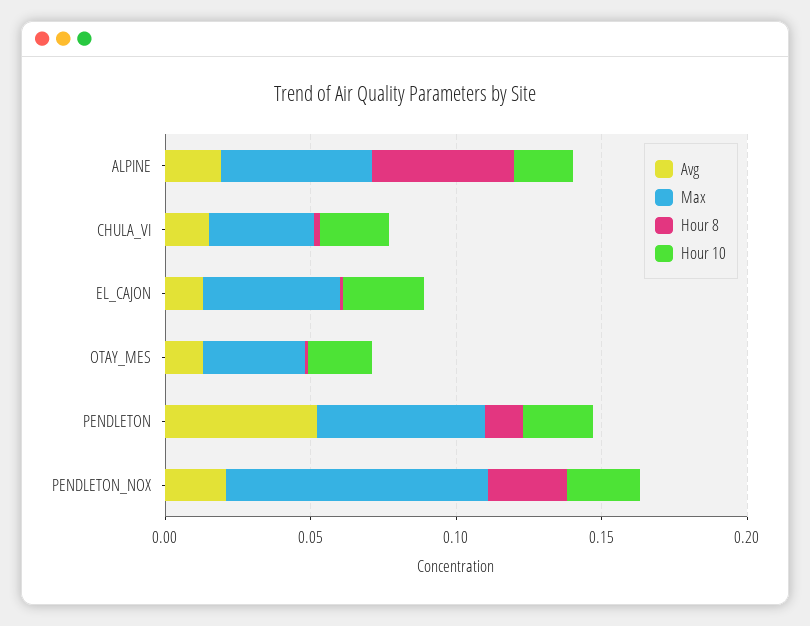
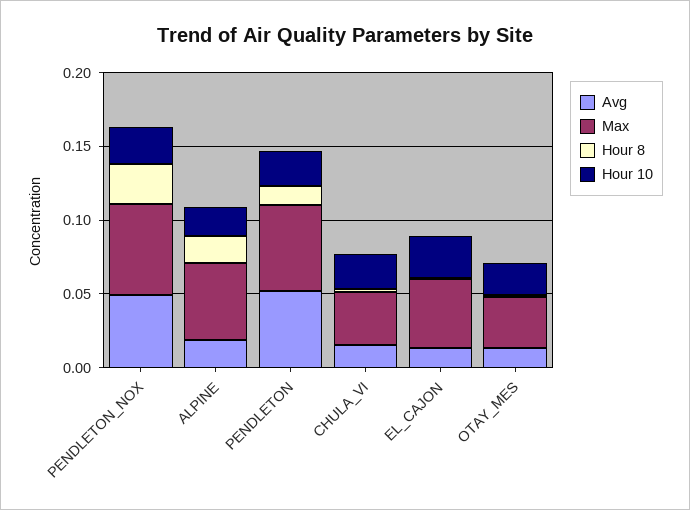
Hour 8, ALPINE: 0.05 -> 0.02
Avg, PENDLETON_NOX: 0.02 -> 0.05
Max, PENDLETON_NOX: 0.09 -> 0.06

